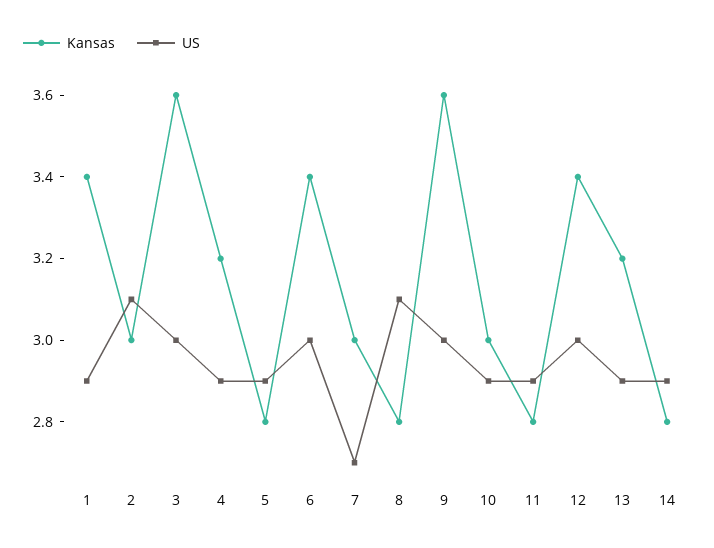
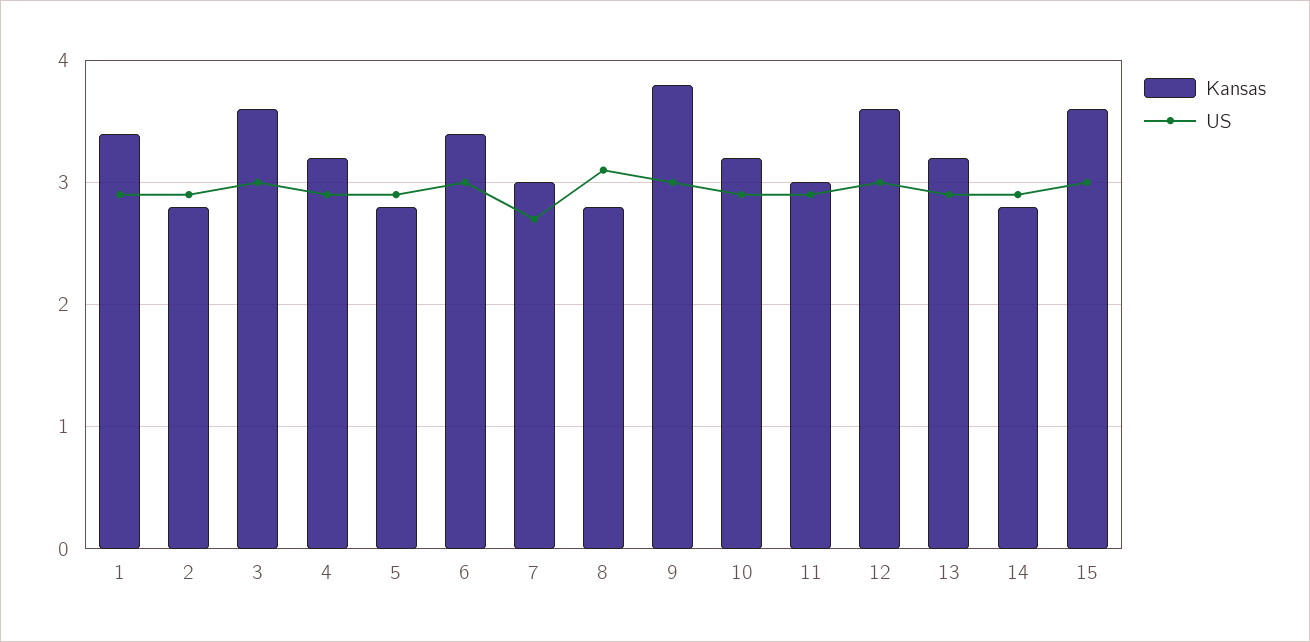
Kansas, 2: 3 -> 2.8
US, 2: 3.1 -> 2.9
Kansas, 9: 3.6 -> 3.8
Kansas, 10: 3 -> 3.2
Kansas, 11: 2.8 -> 3
Kansas, 12: 3.4 -> 3.6
Kansas, 15: none -> 3.6
US, 15: none -> 3

